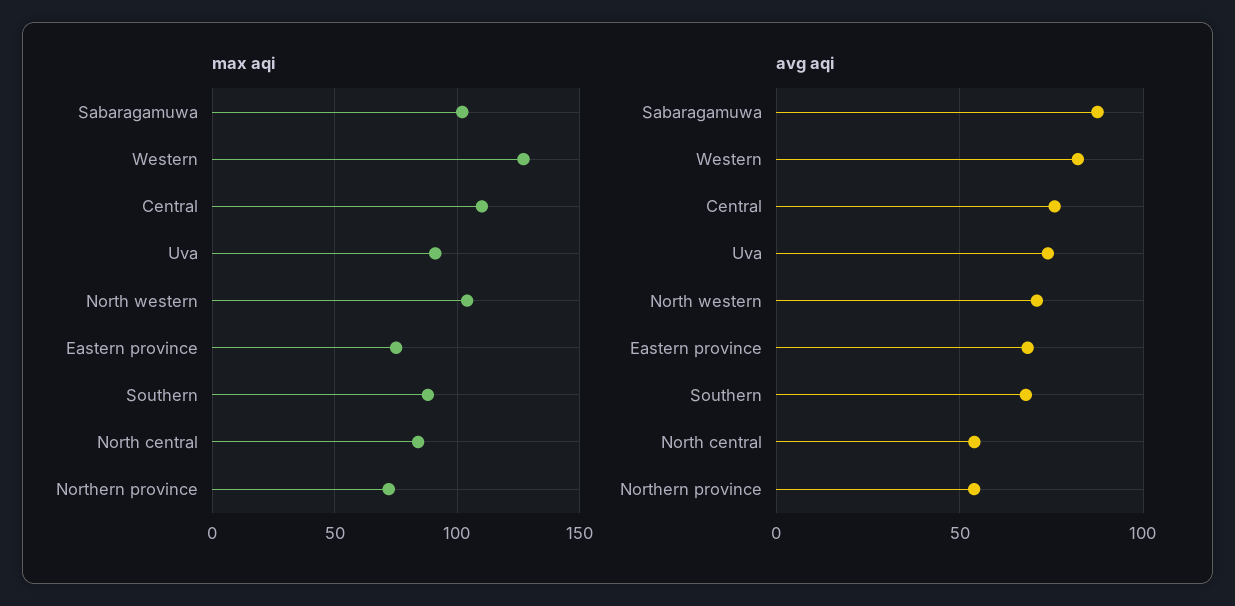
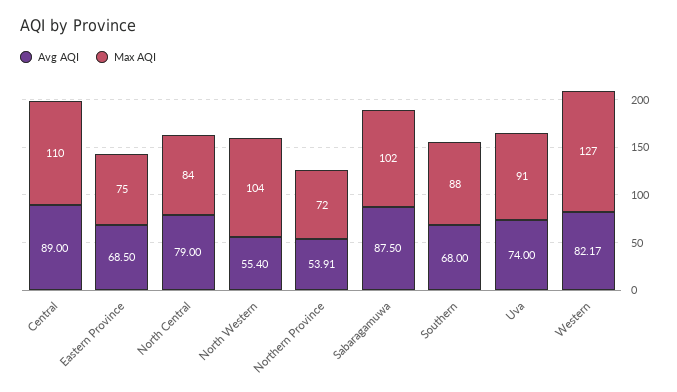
avg aqi, Central: 75 -> 89
avg aqi, North western: 70 -> 55.4
avg aqi, North central: 55 -> 79

